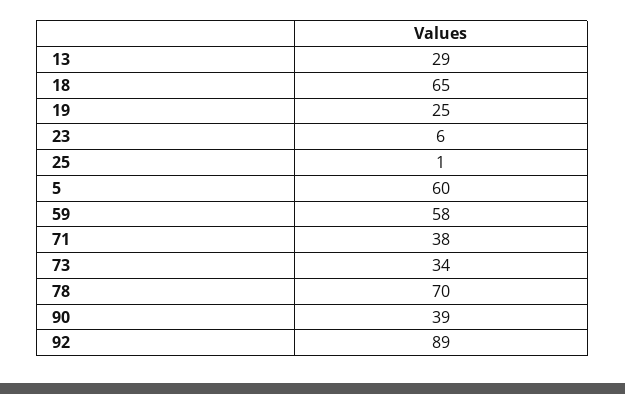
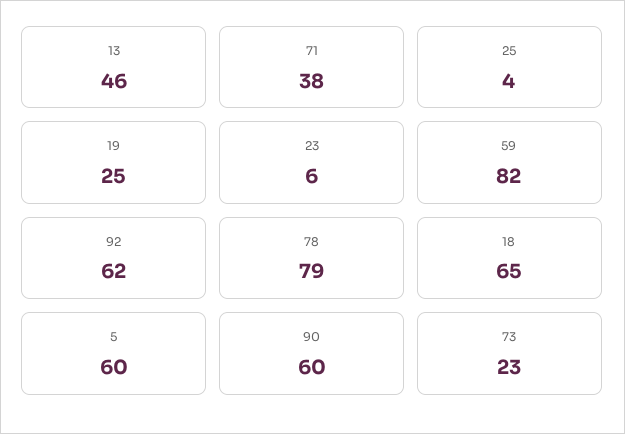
13: 29 -> 46
25: 1 -> 4
59: 58 -> 82
73: 34 -> 23
78: 70 -> 79
90: 39 -> 60
92: 89 -> 62

